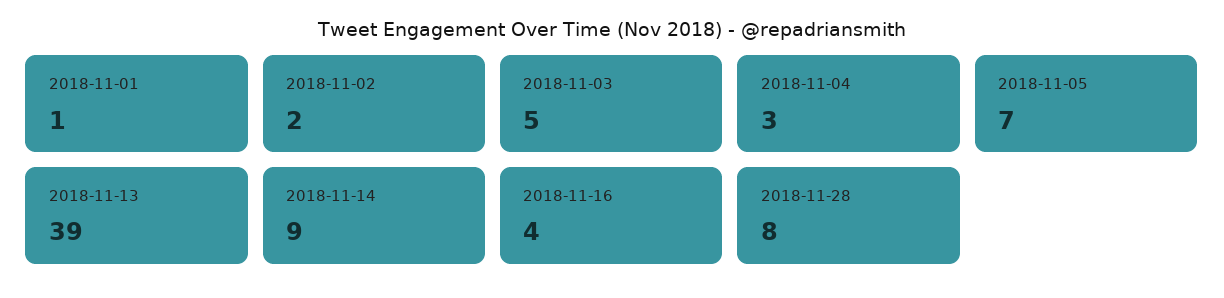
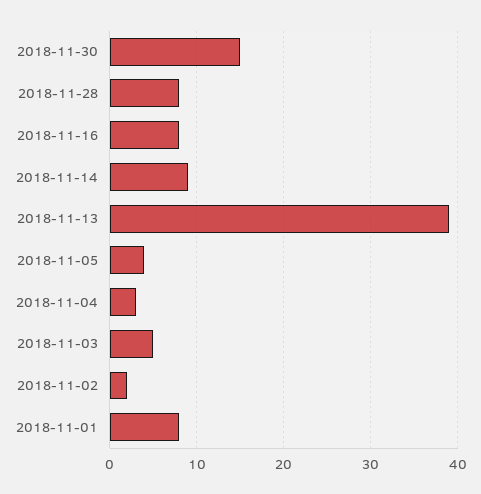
2018-11-01: 1 -> 8
2018-11-05: 7 -> 4
2018-11-16: 4 -> 8
2018-11-30: none -> 15

